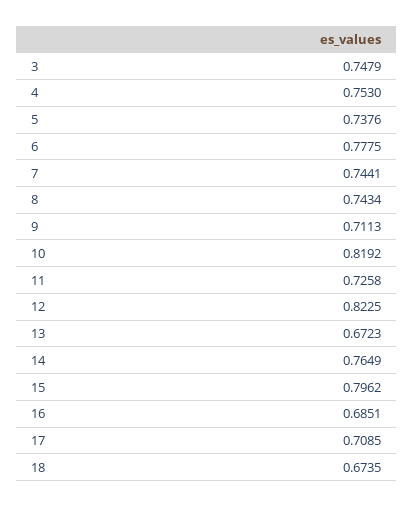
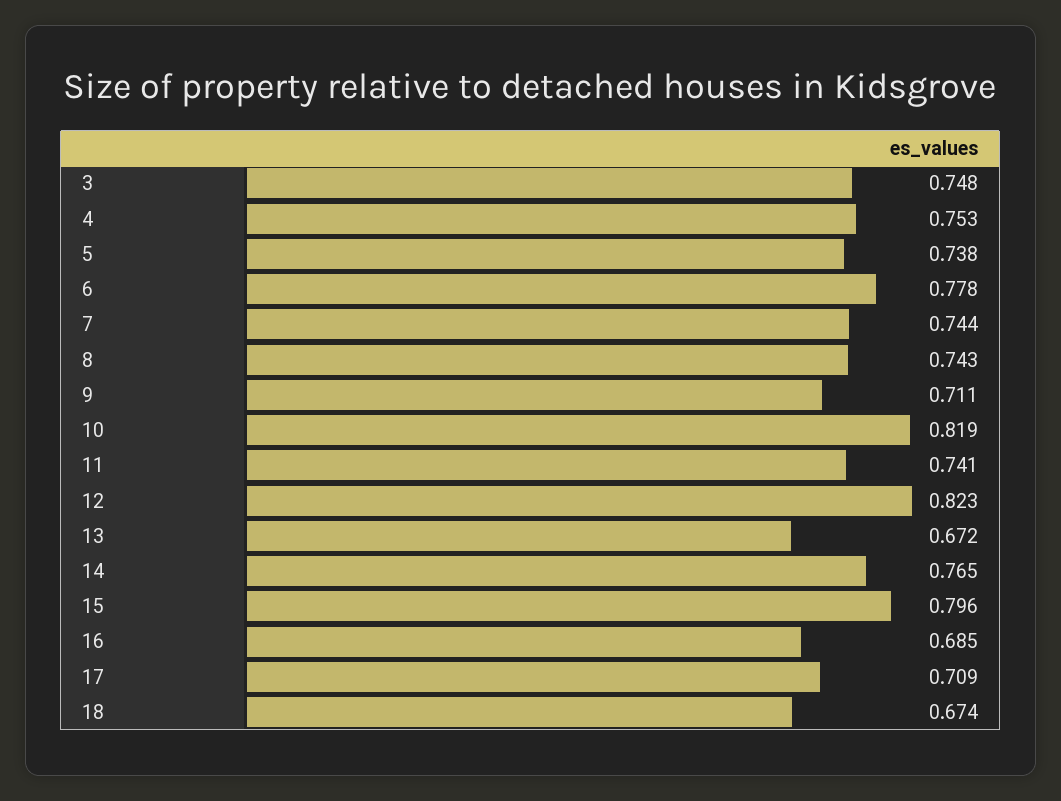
11: 0.7258 -> 0.741

